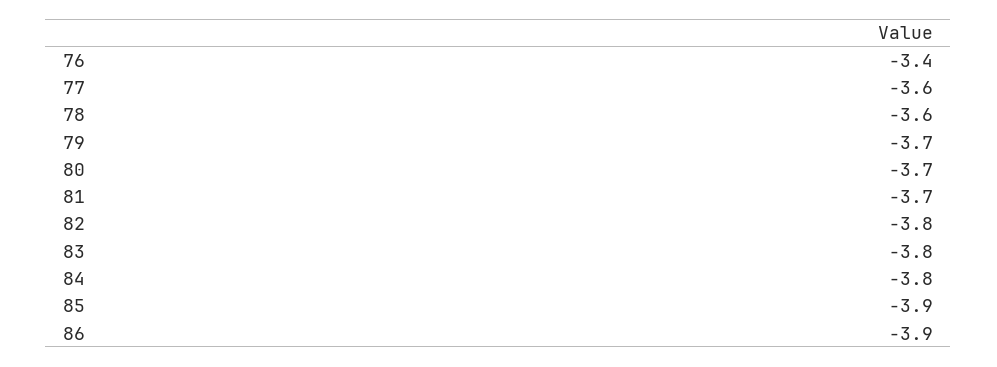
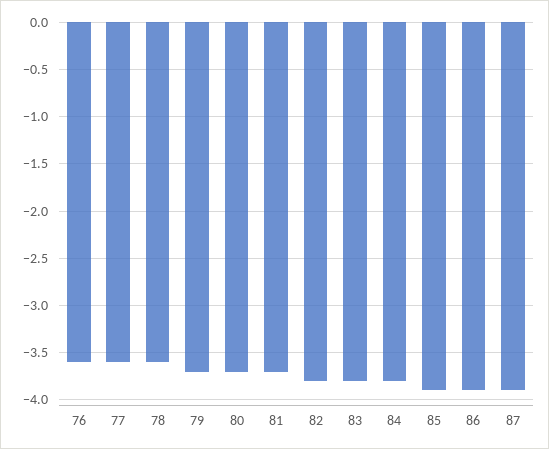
76: -3.4 -> -3.6
87: none -> -3.9

